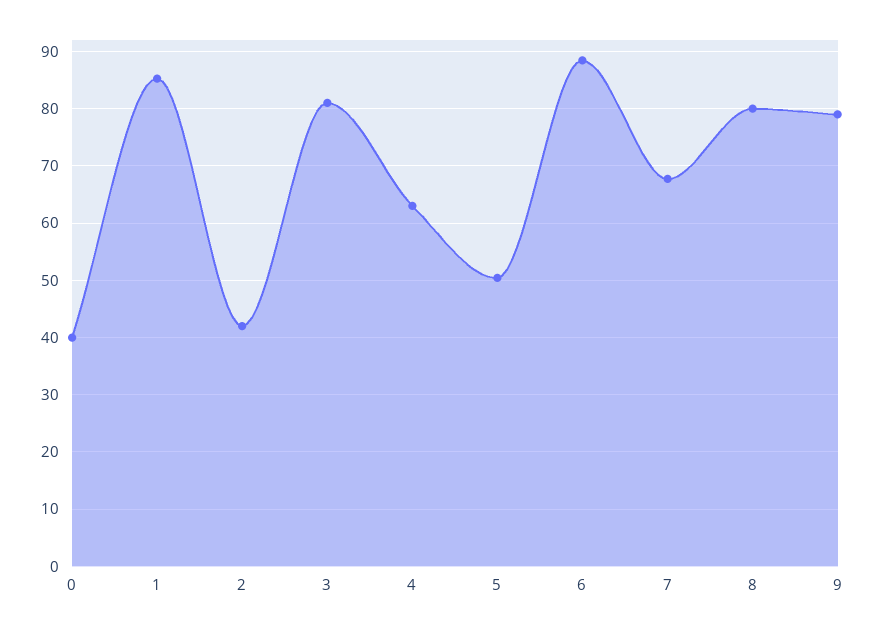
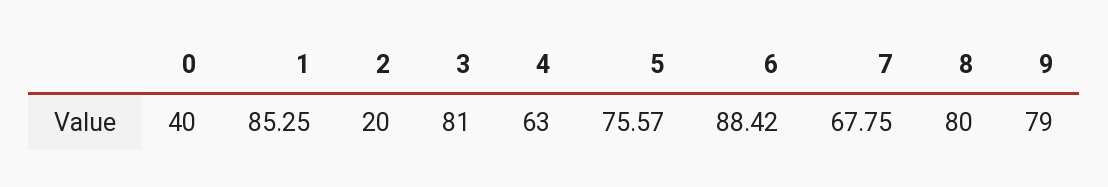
2: 42 -> 20
5: 50 -> 75.57

